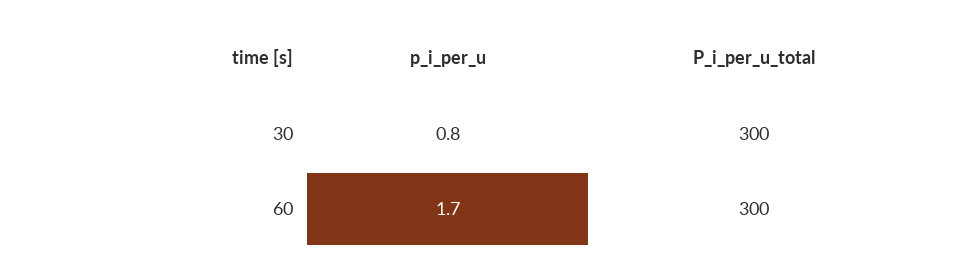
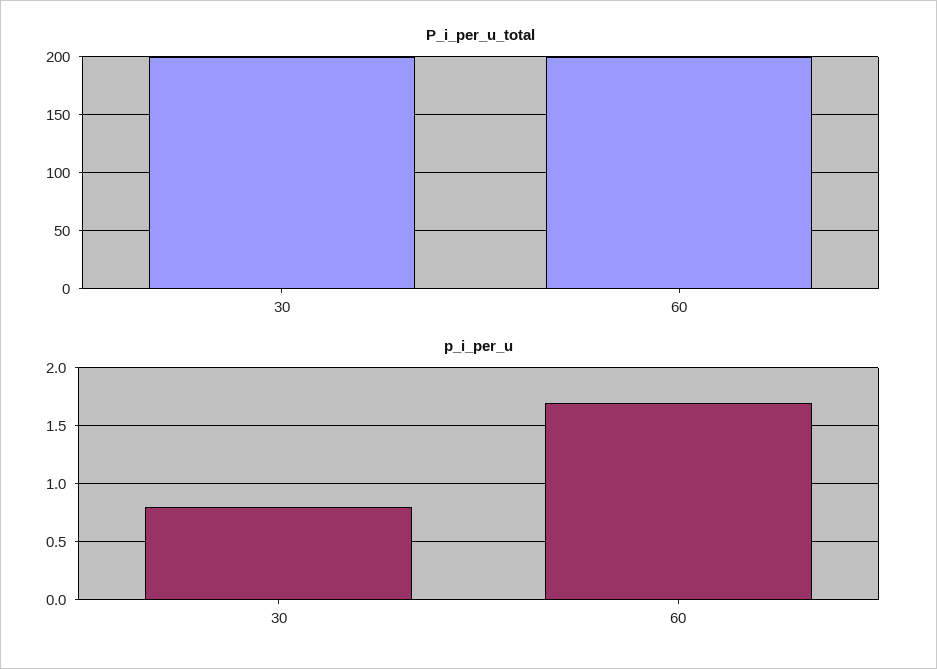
P_i_per_u_total, 30: 300 -> 200
P_i_per_u_total, 60: 300 -> 200

